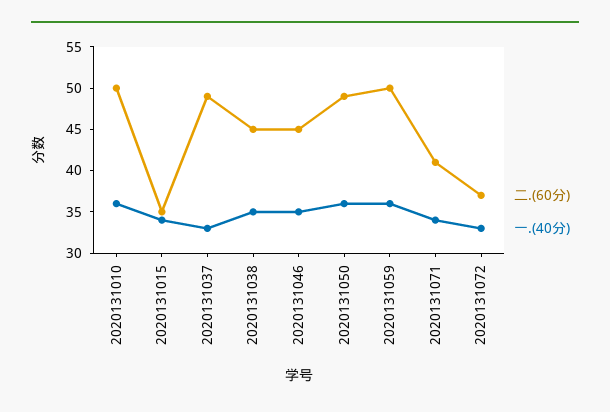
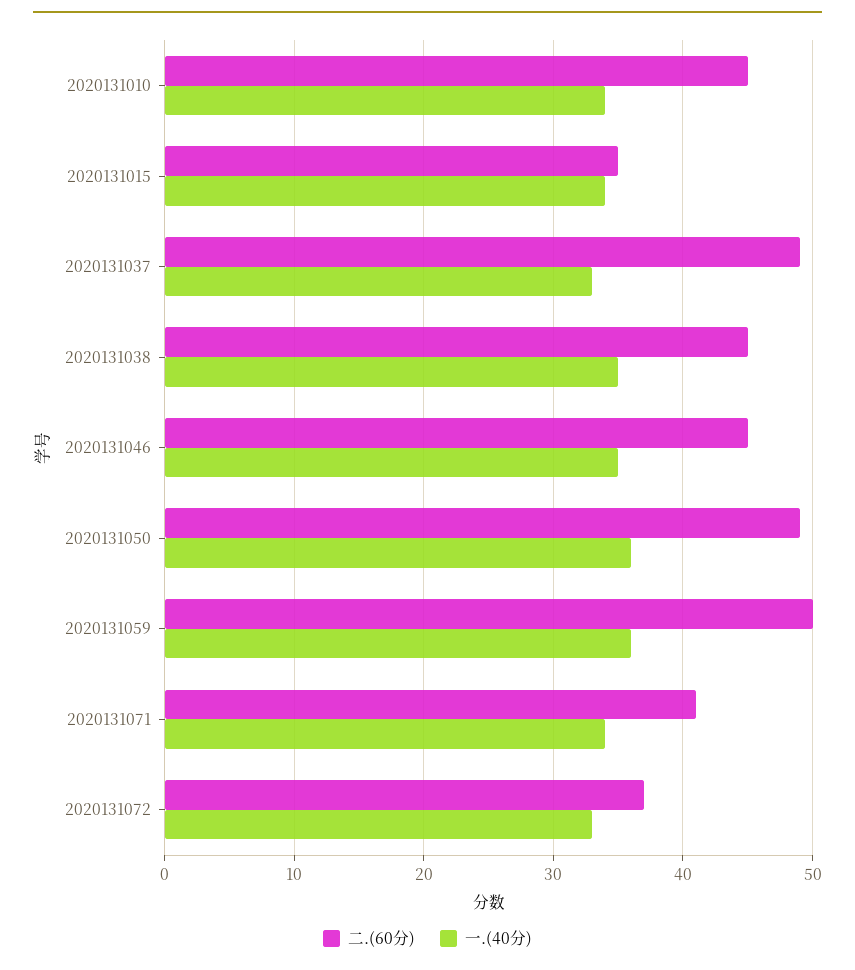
二.(60分), 2020131010: 50 -> 45
一.(40分), 2020131010: 36 -> 34

